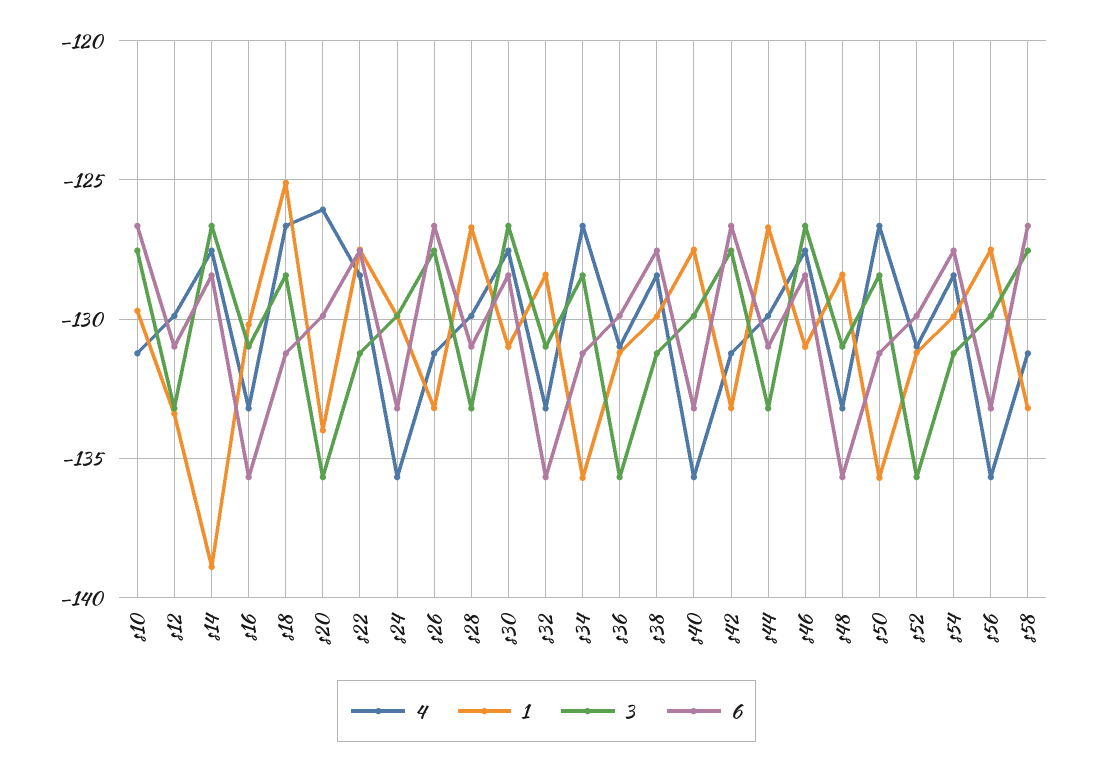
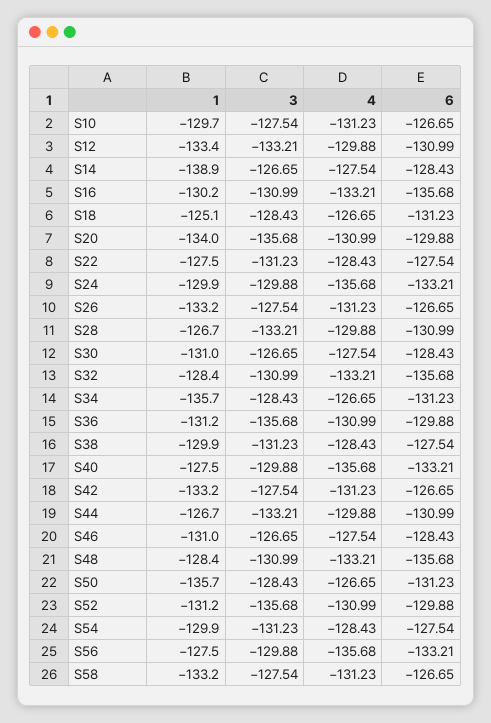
4, s20: -126 -> -130.99

